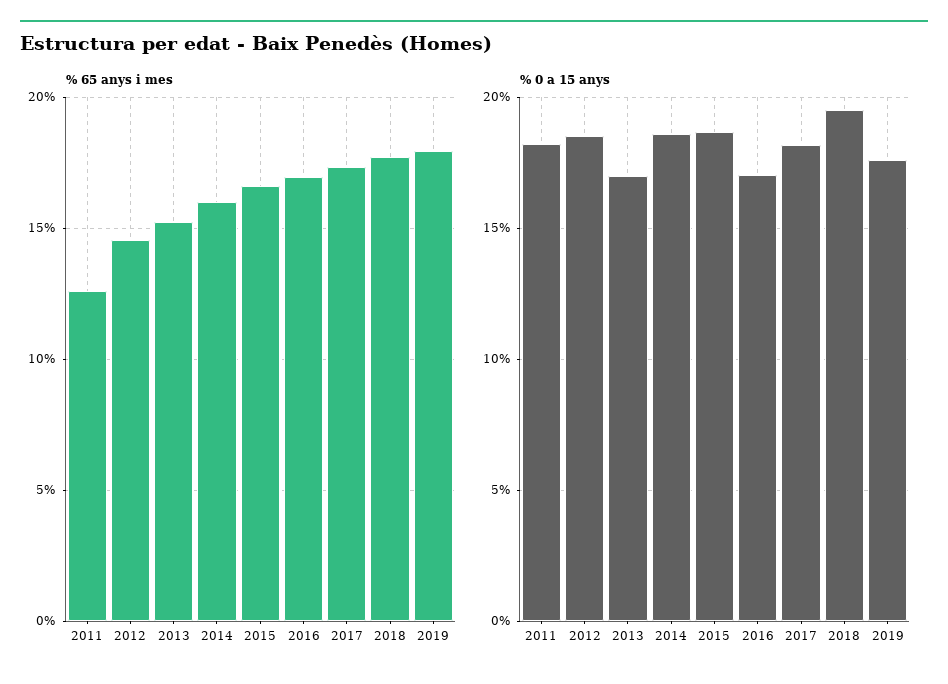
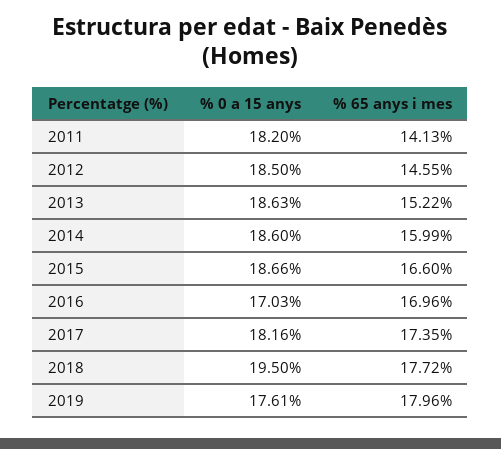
% 65 anys i mes, 2011: 12.5 -> 14.13
% 0 a 15 anys, 2013: 17 -> 18.63

